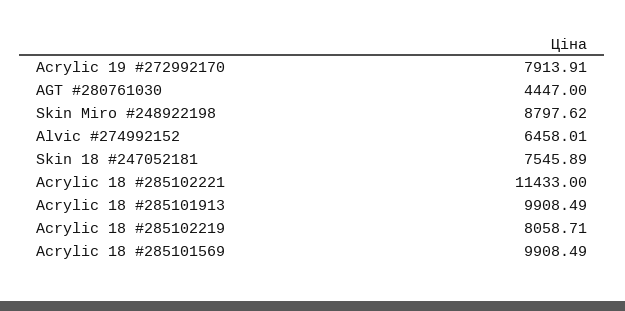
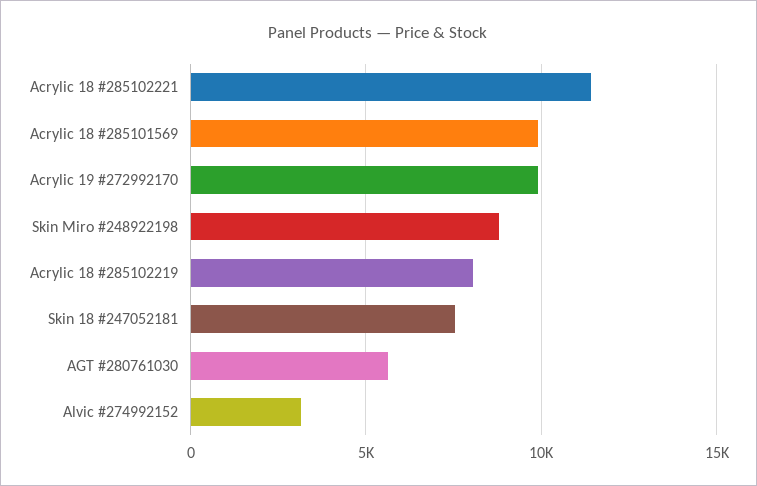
Acrylic 19 #272992170: 7913.91 -> 10000
AGT #280761030: 4447 -> 5500
Alvic #274992152: 6458.01 -> 3000
Acrylic 18 #285101913: 9908.49 -> none

